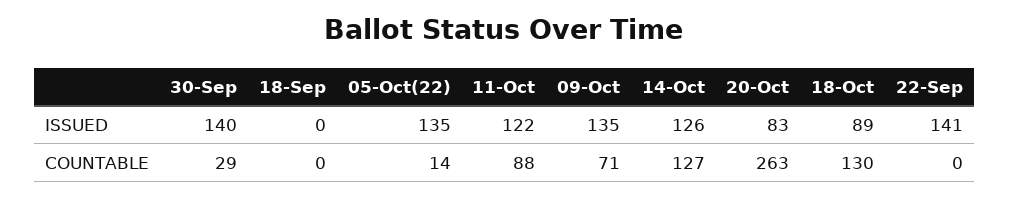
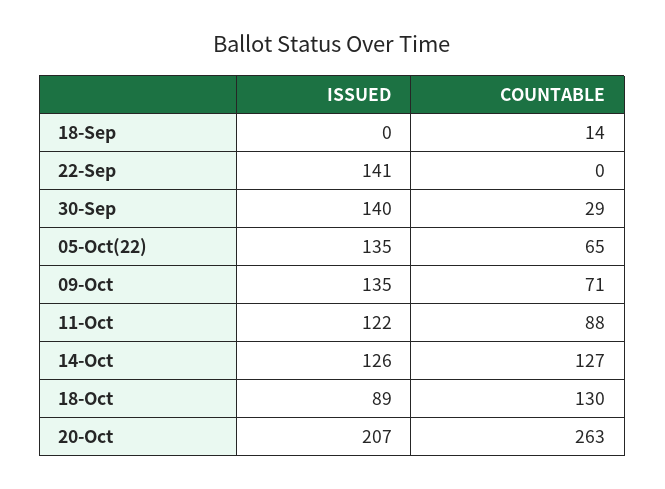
20-Oct, ISSUED: 83 -> 207
18-Sep, COUNTABLE: 0 -> 14
05-Oct(22), COUNTABLE: 14 -> 65

